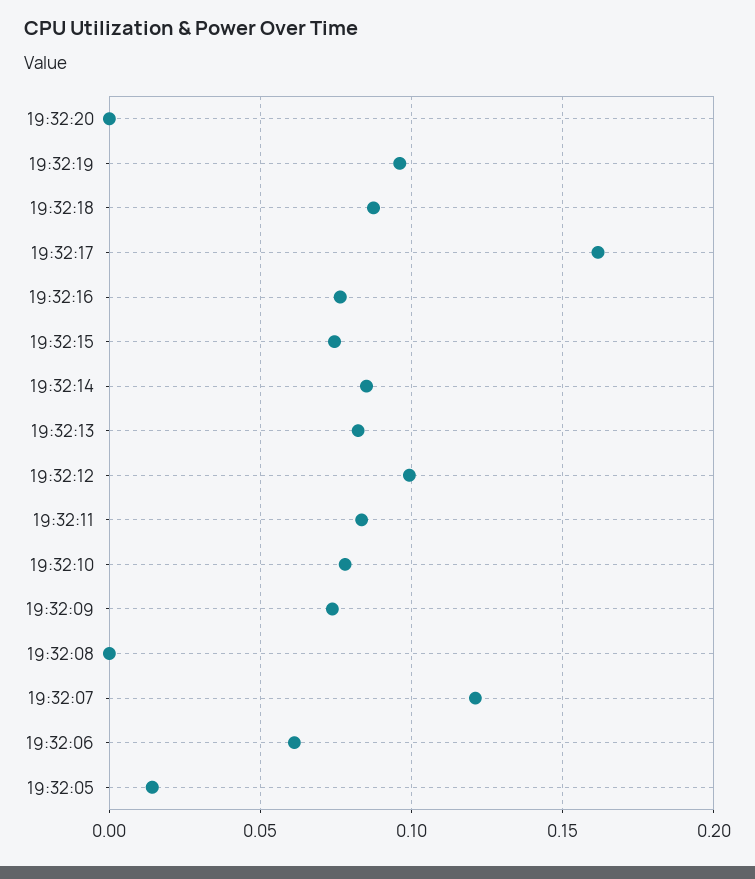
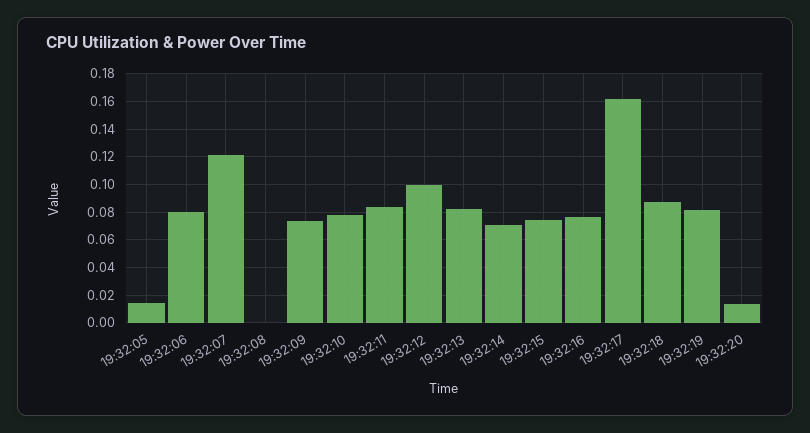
19:32:20: 0 -> 0.015
19:32:19: 0.095 -> 0.08
19:32:14: 0.085 -> 0.07
19:32:06: 0.06 -> 0.08

